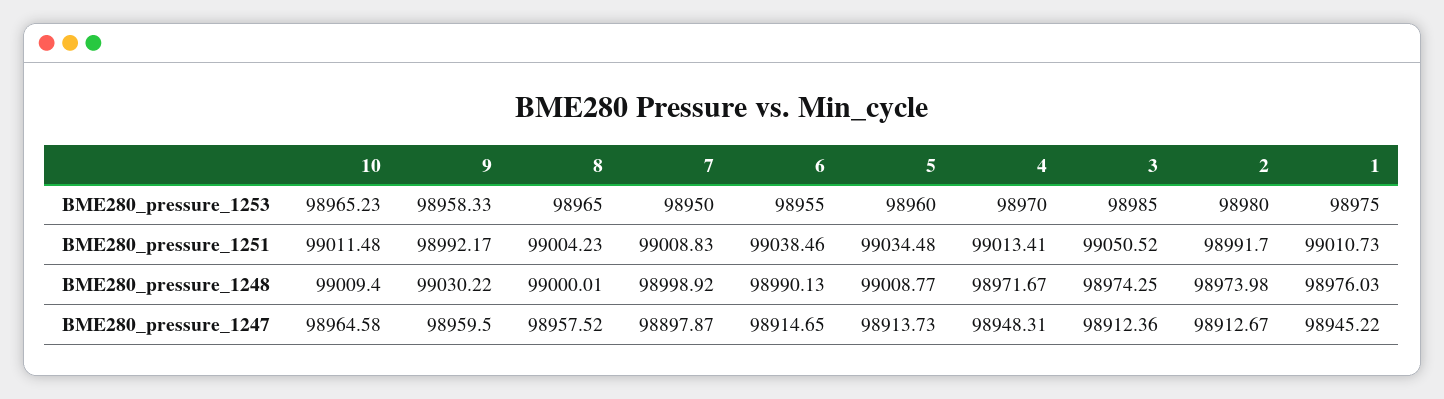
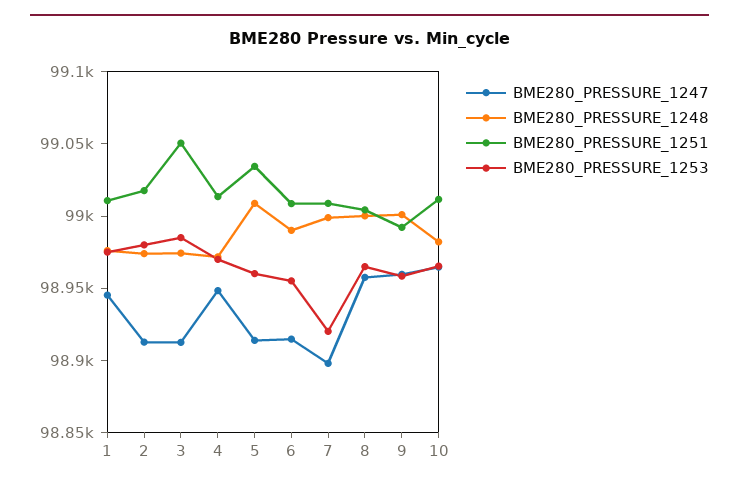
BME280_pressure_1253, 7: 98950 -> 98920
BME280_pressure_1251, 6: 99038.46 -> 99010
BME280_pressure_1251, 2: 98991.7 -> 99020
BME280_pressure_1248, 10: 99009.4 -> 98980
BME280_pressure_1248, 9: 99030.22 -> 99000

